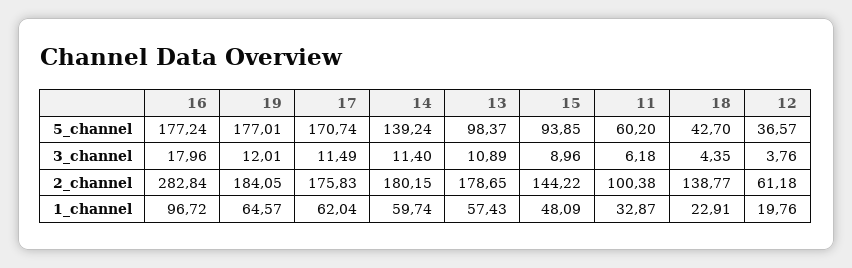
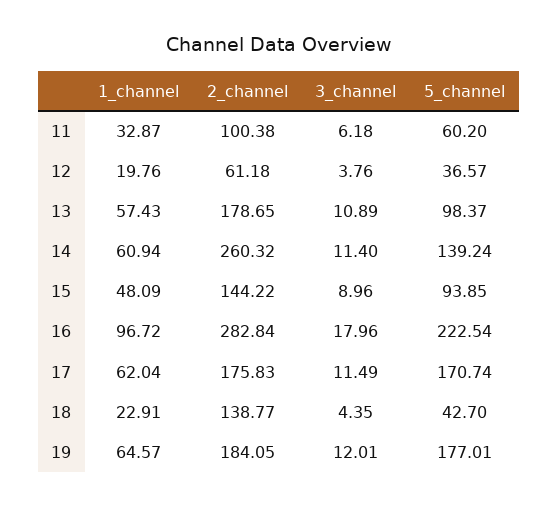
16, 5_channel: 177.24 -> 222.54
14, 2_channel: 180.15 -> 260.32
14, 1_channel: 59.74 -> 60.94

